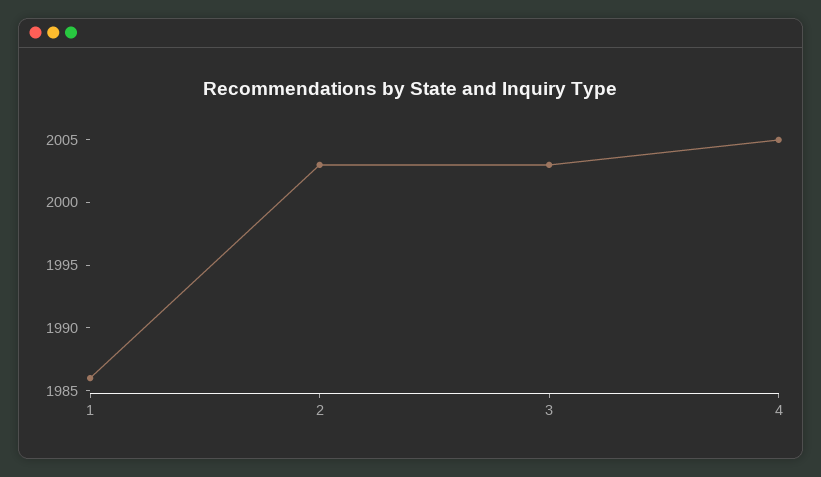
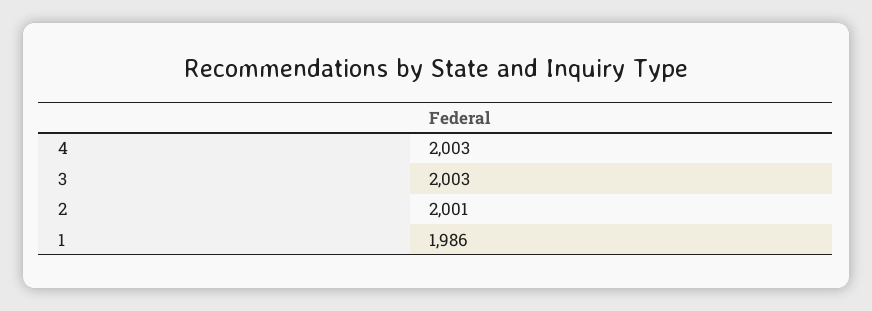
2: 2003 -> 2001
4: 2005 -> 2003

